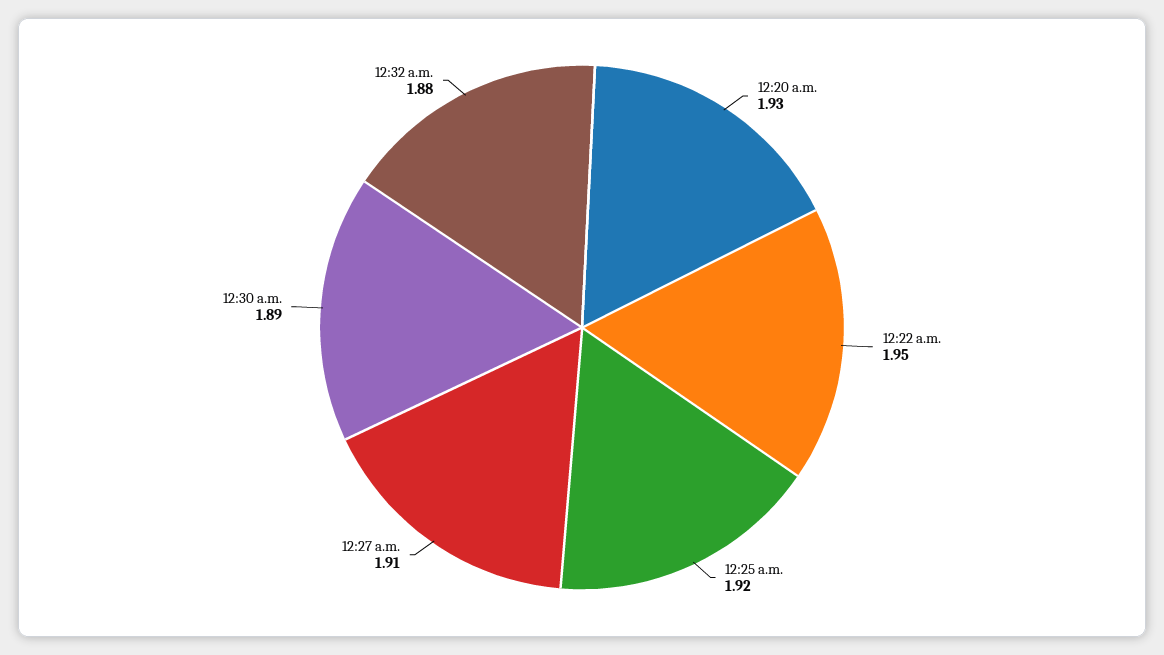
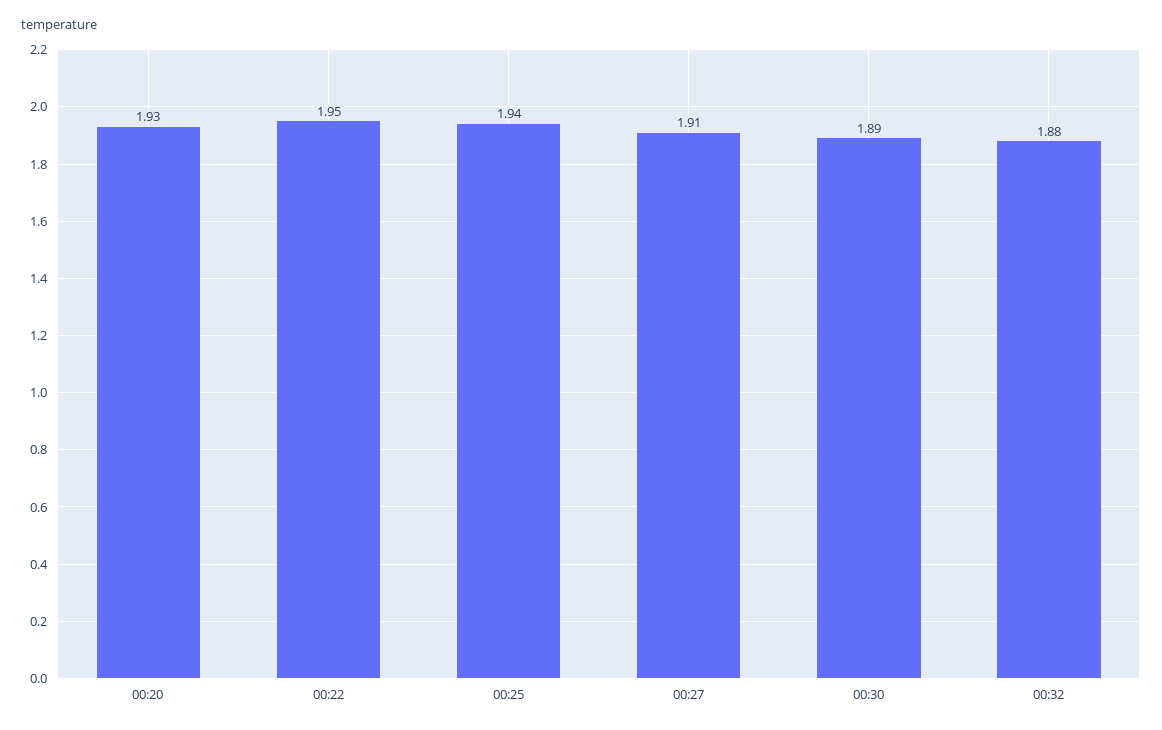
12:25 a.m.: 1.92 -> 1.94

